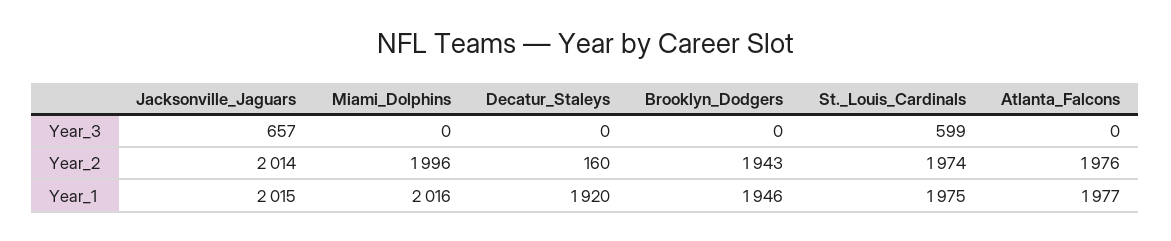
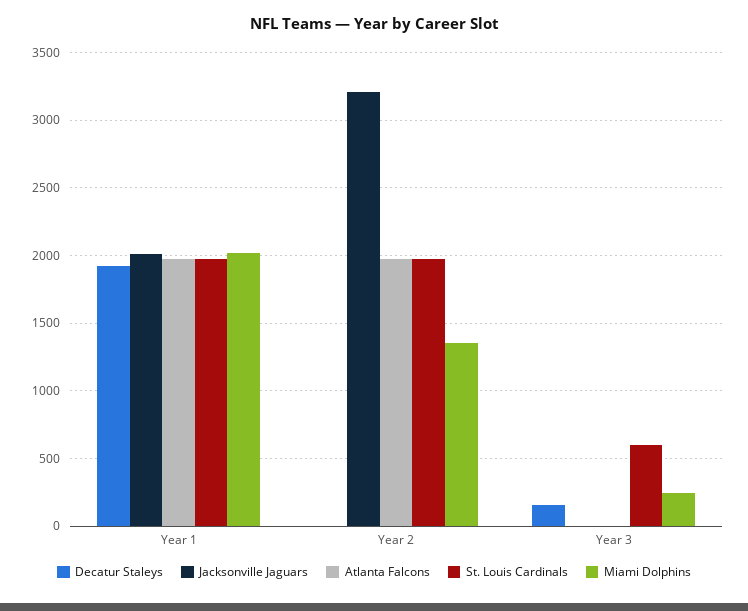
Jacksonville_Jaguars, Year_3: 657 -> 0
Miami_Dolphins, Year_3: 0 -> 250
Decatur_Staleys, Year_3: 0 -> 150
Brooklyn_Dodgers, Year_3: 0 -> none
Jacksonville_Jaguars, Year_2: 2014 -> 3200
Miami_Dolphins, Year_2: 1996 -> 1350
Decatur_Staleys, Year_2: 160 -> 0
Brooklyn_Dodgers, Year_2: 1943 -> none
Brooklyn_Dodgers, Year_1: 1946 -> none

